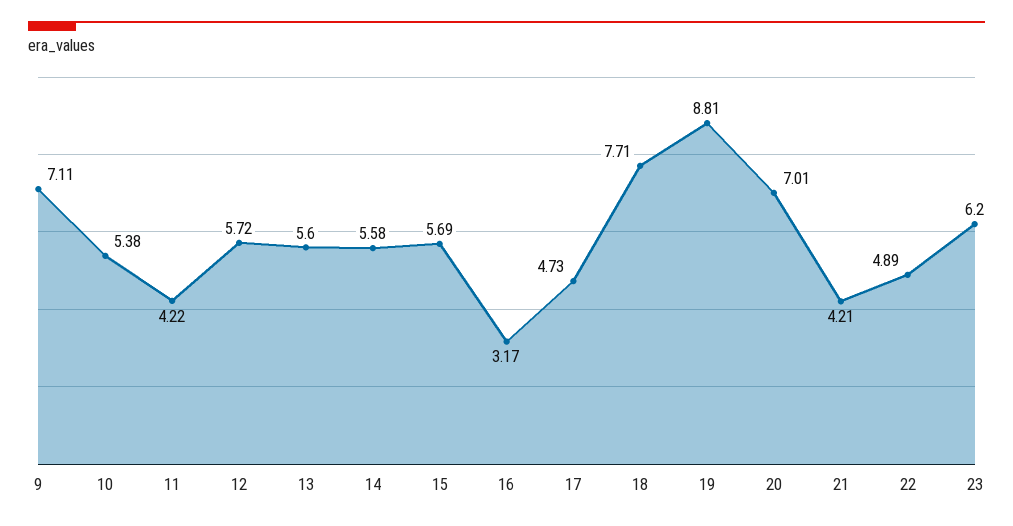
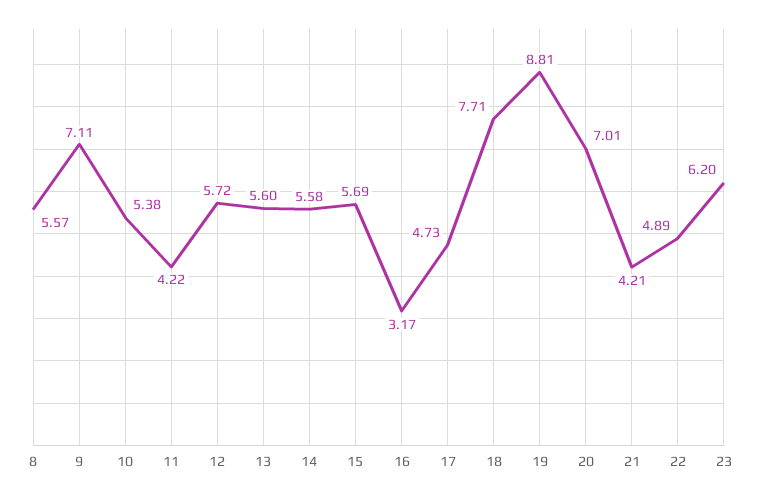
8: none -> 5.57

